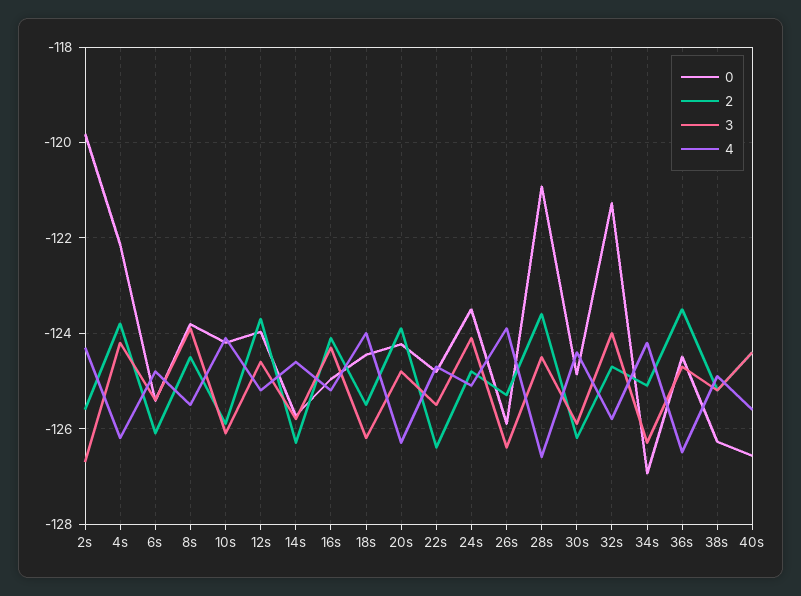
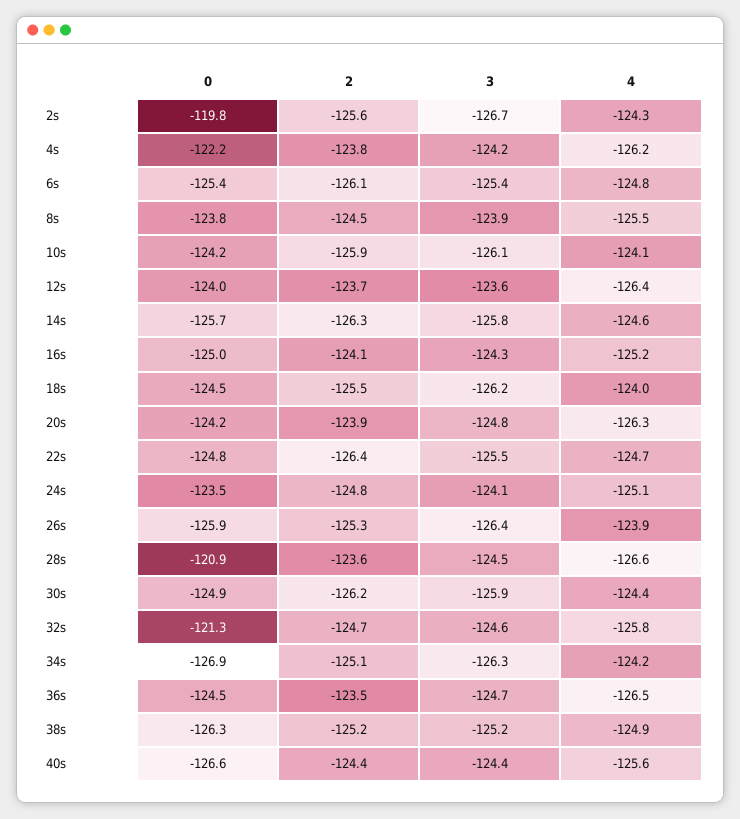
3, 12s: -124.6 -> -123.6
4, 12s: -125.2 -> -126.4
3, 32s: -124 -> -124.6

